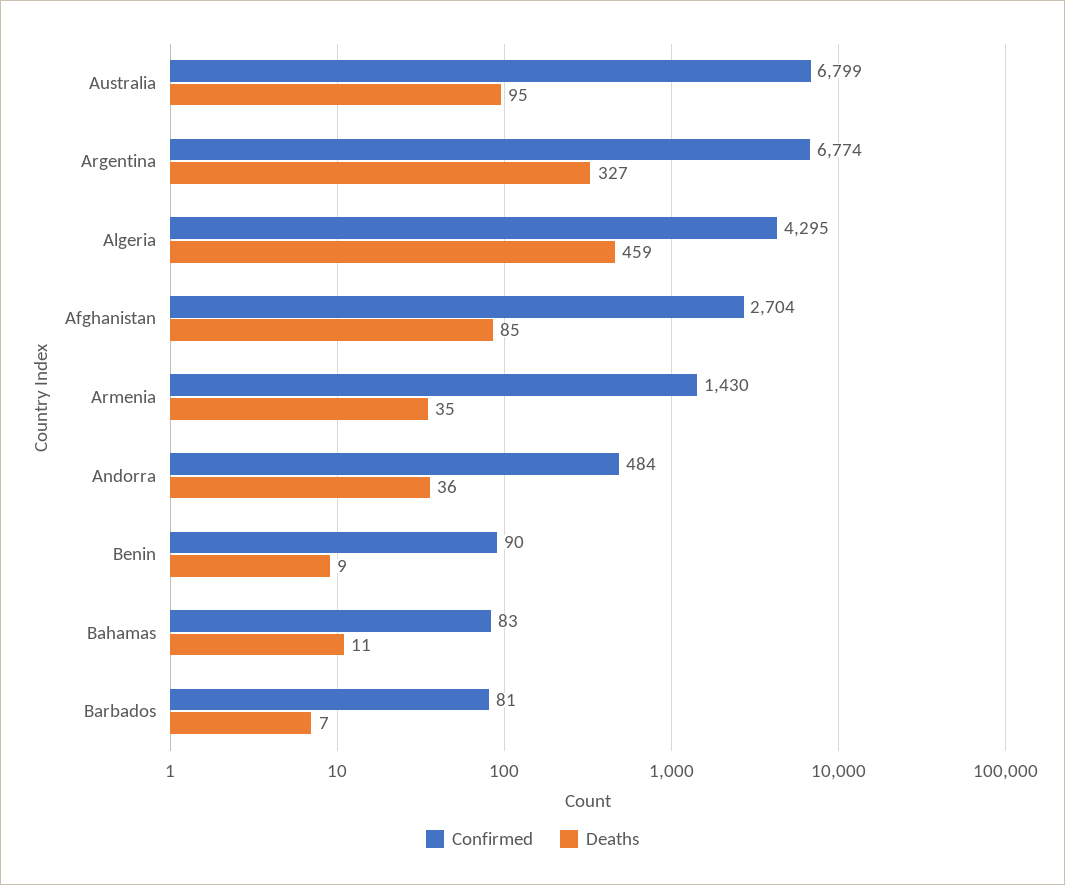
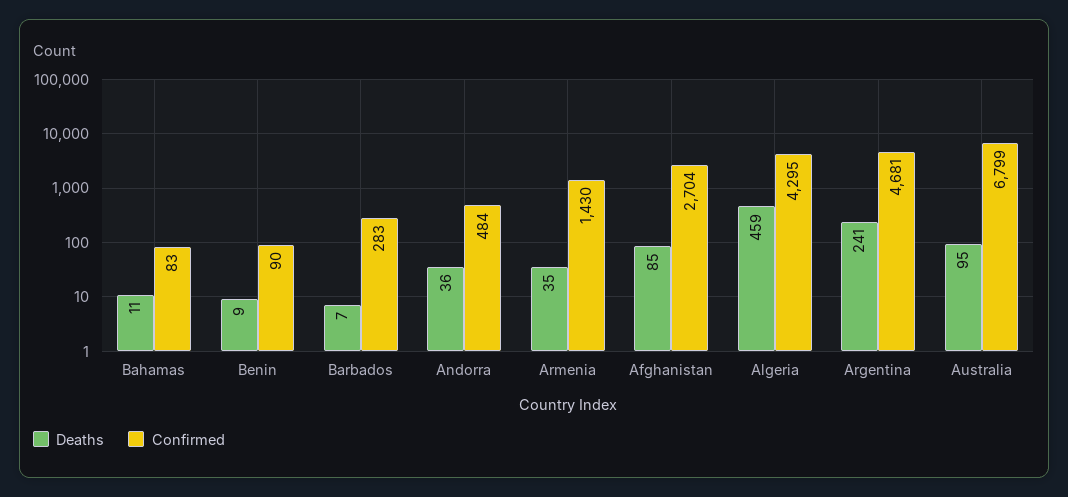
Confirmed, Argentina: 6774 -> 4681
Deaths, Argentina: 327 -> 241
Confirmed, Barbados: 81 -> 283

